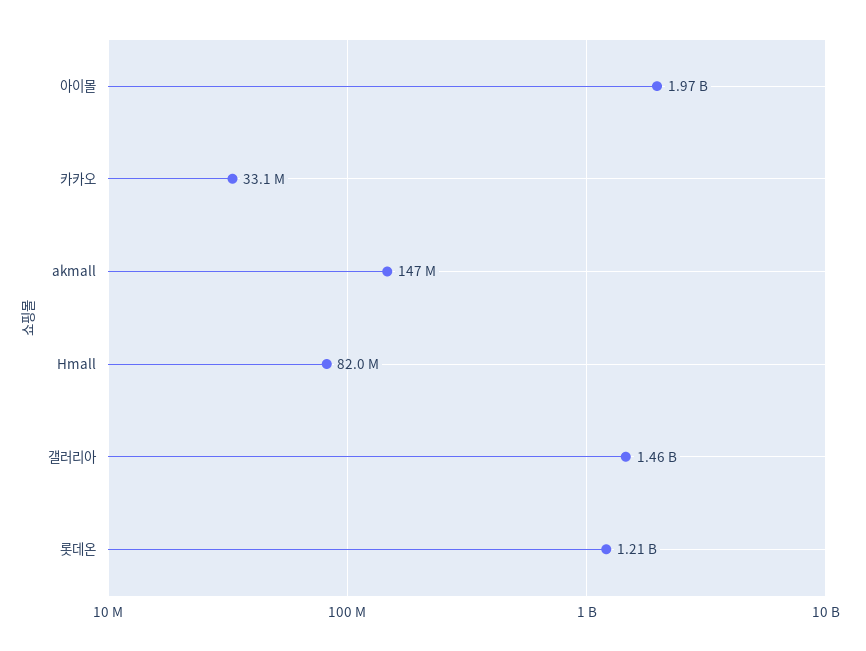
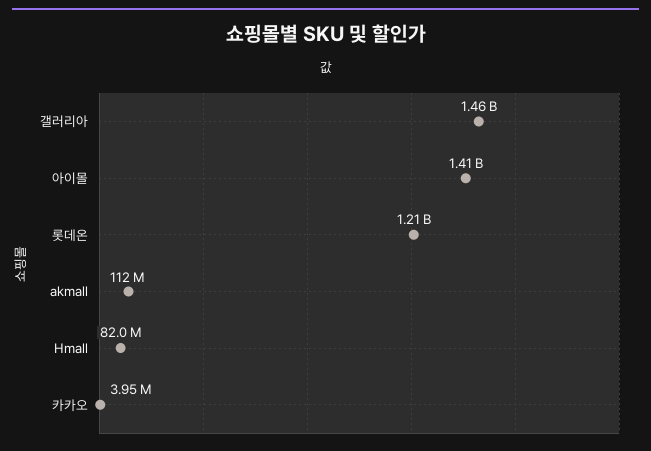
아이몰: 1970000000 -> 1410000000
카카오: 33100000 -> 3950000
akmall: 147000000 -> 112000000

